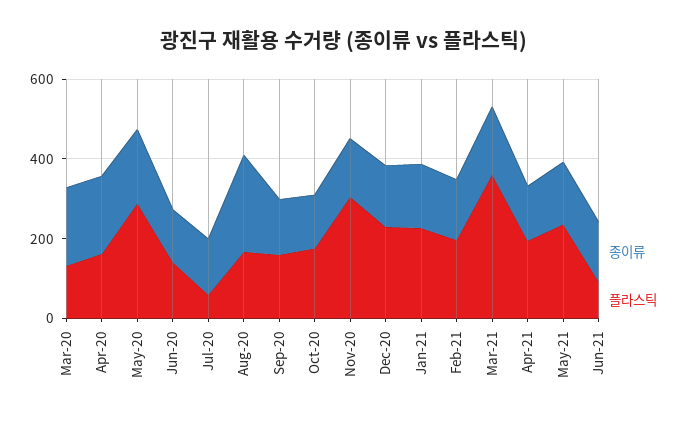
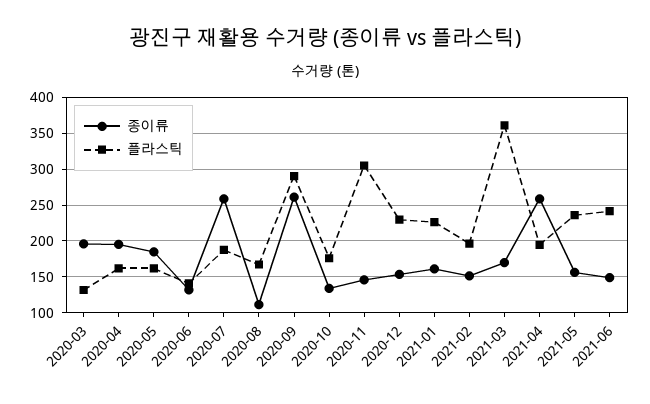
플라스틱, May-20: 300 -> 160
종이류, Jul-20: 150 -> 260
플라스틱, Jul-20: 50 -> 190
종이류, Aug-20: 250 -> 110
종이류, Sep-20: 150 -> 260
플라스틱, Sep-20: 150 -> 290
종이류, Apr-21: 150 -> 260
플라스틱, Jun-21: 100 -> 240

